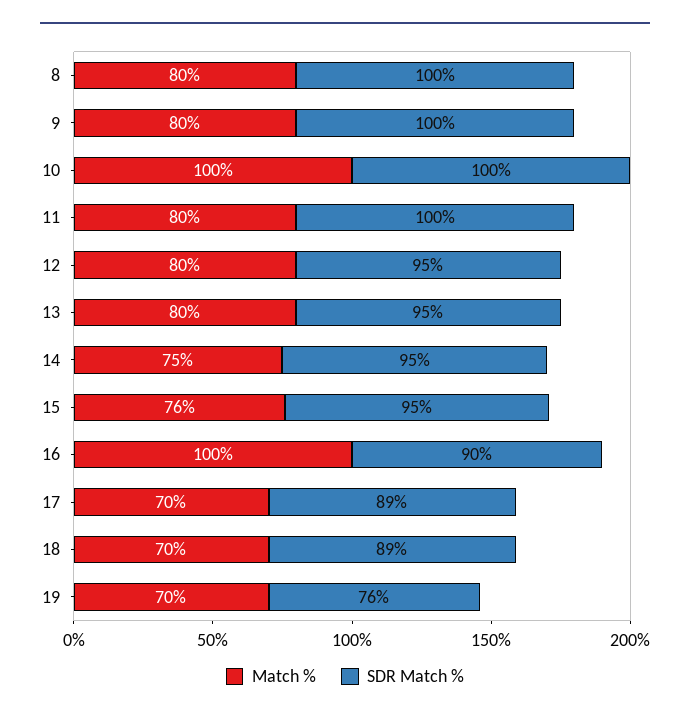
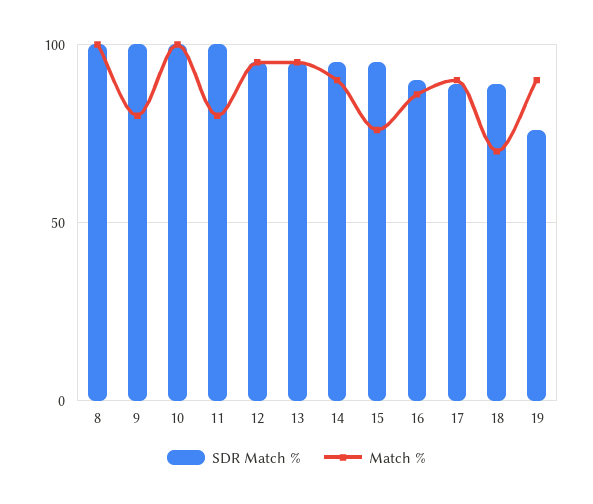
Match %, 8: 80 -> 100
Match %, 12: 80 -> 95
Match %, 13: 80 -> 95
Match %, 14: 75 -> 90
Match %, 16: 100 -> 85
Match %, 17: 70 -> 90
Match %, 19: 70 -> 90

